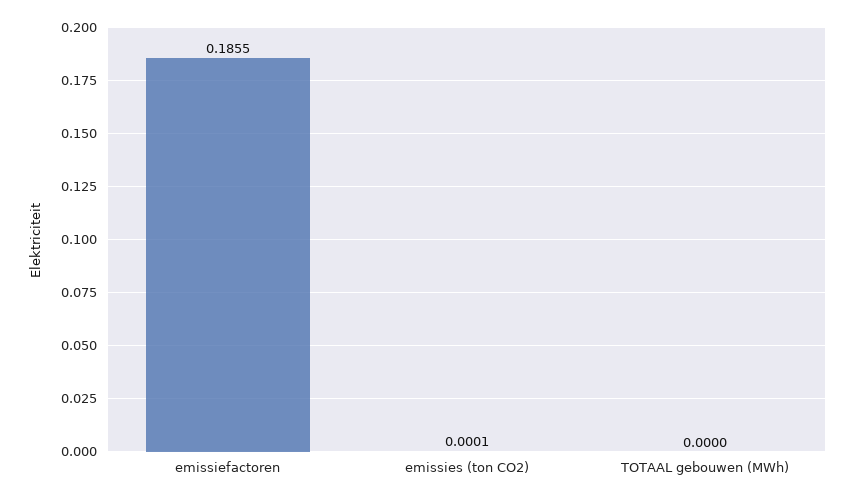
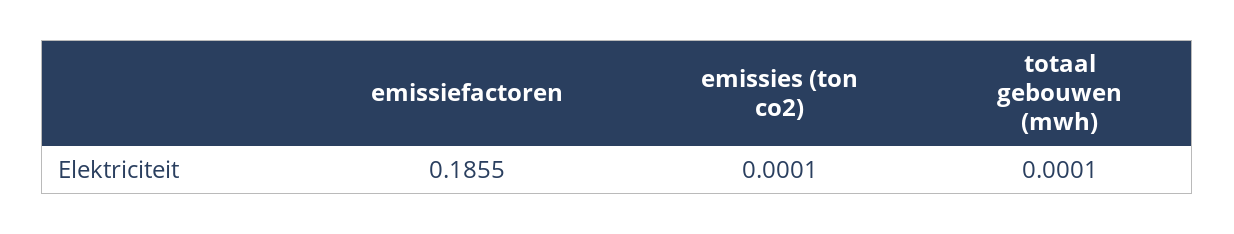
TOTAAL gebouwen (MWh): 0 -> 0.0001

